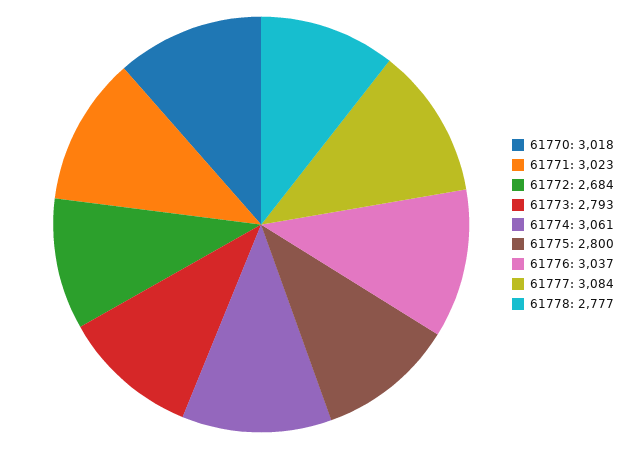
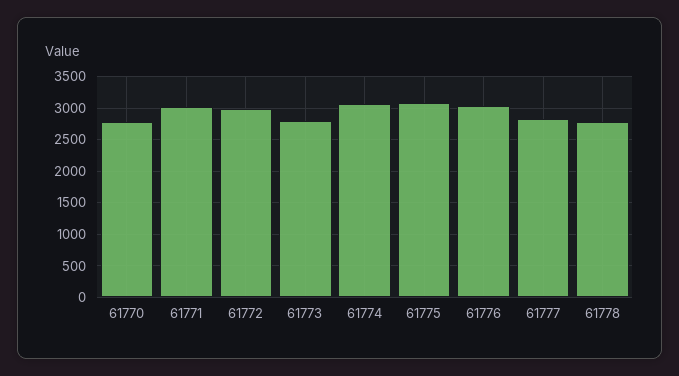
61770: 3018 -> 2800
61772: 2684 -> 3000
61775: 2800 -> 3100
61777: 3084 -> 2800

